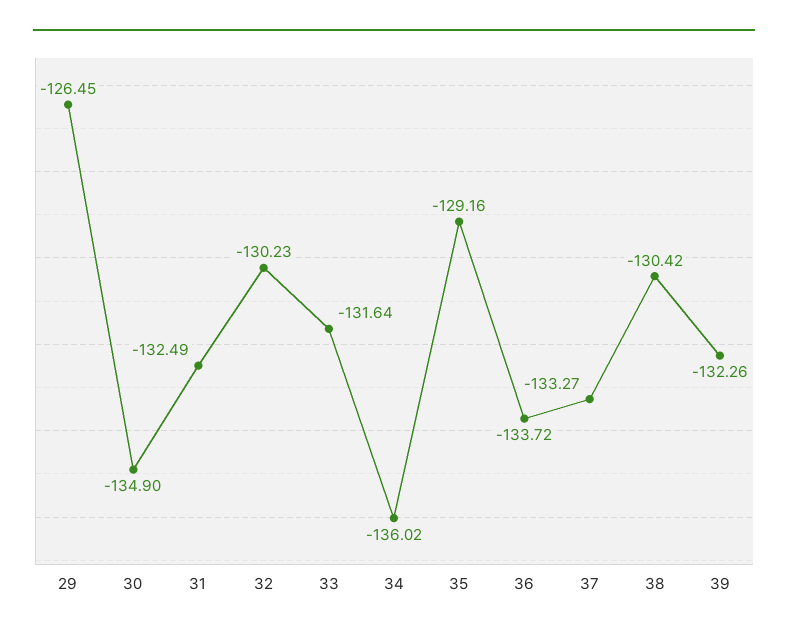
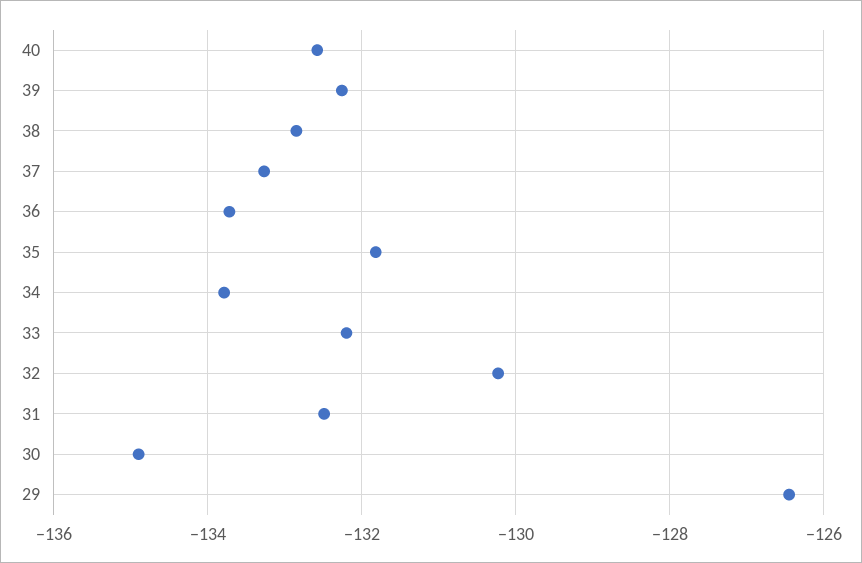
33: -131.64 -> -132.2
34: -136.02 -> -133.8
35: -129.16 -> -131.8
38: -130.42 -> -132.8
40: none -> -132.6

